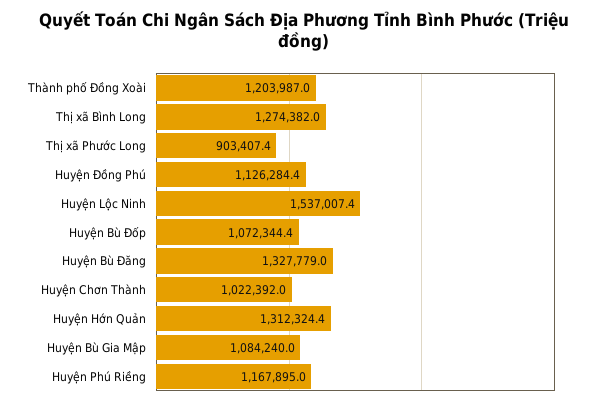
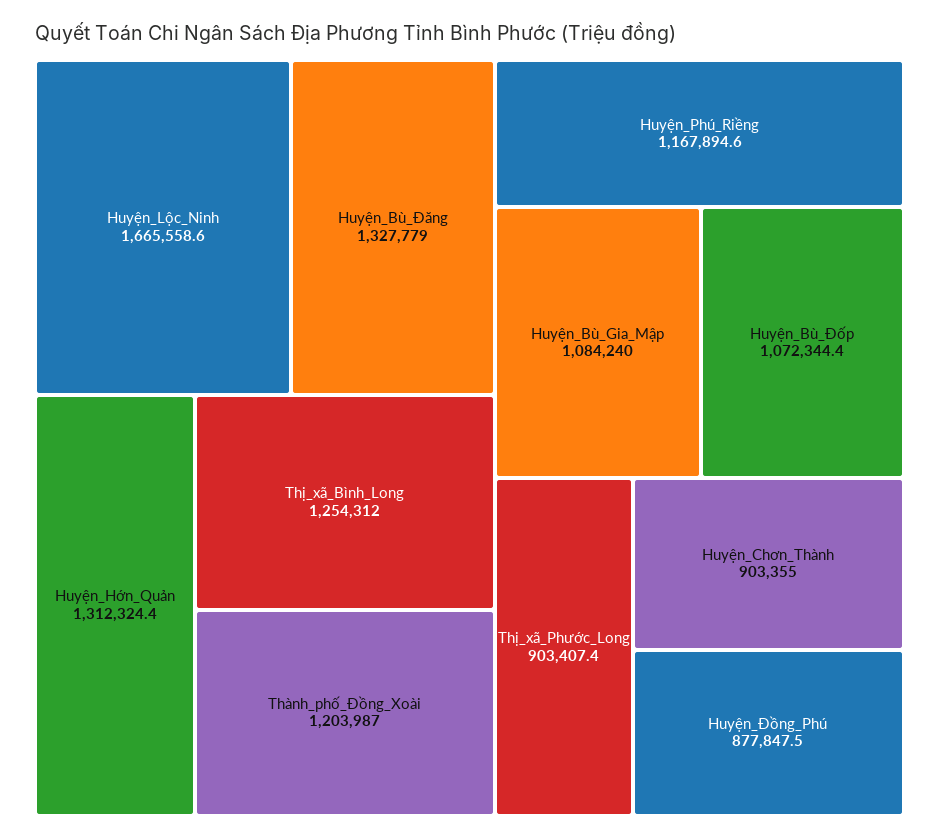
Thị xã Bình Long: 1274382 -> 1254312
Huyện Đồng Phú: 1126284.4 -> 877847.5
Huyện Lộc Ninh: 1537007.4 -> 1665558.6
Huyện Chơn Thành: 1022392 -> 903355
Huyện Phú Riềng: 1167895 -> 1167894.6

